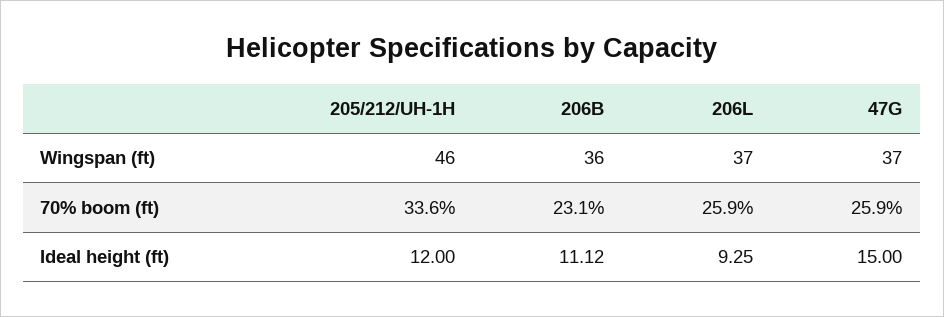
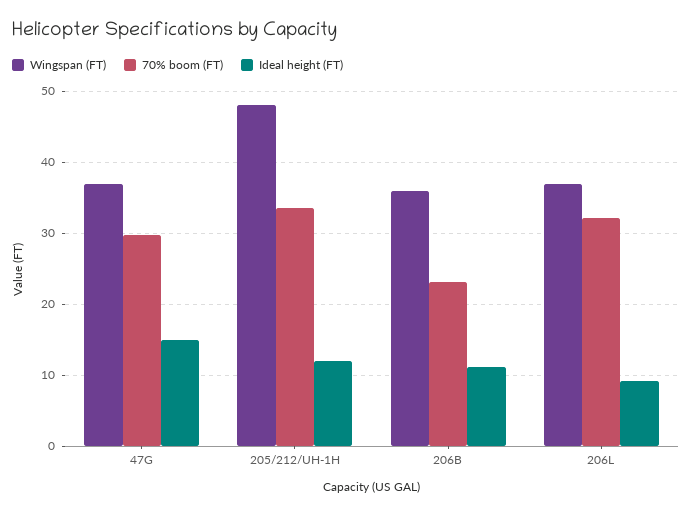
Wingspan (ft), 205/212/UH-1H: 46 -> 48
70% boom (ft), 206L: 25.9 -> 32
70% boom (ft), 47G: 25.9 -> 30

